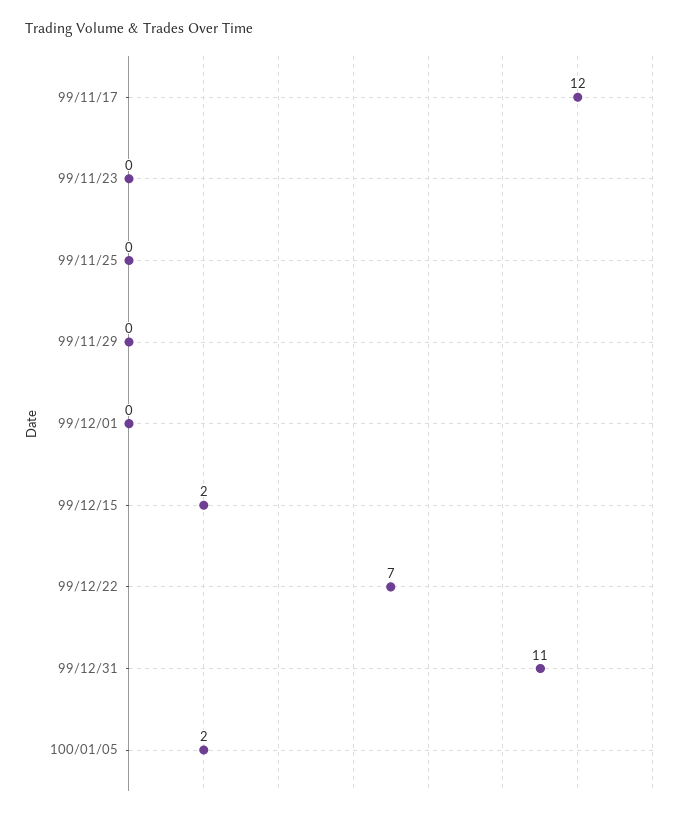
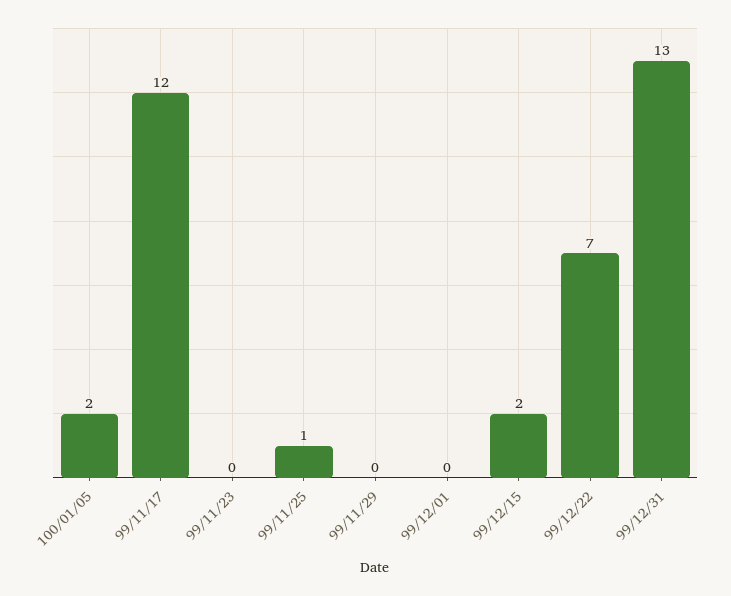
99/11/25: 0 -> 1
99/12/31: 11 -> 13

